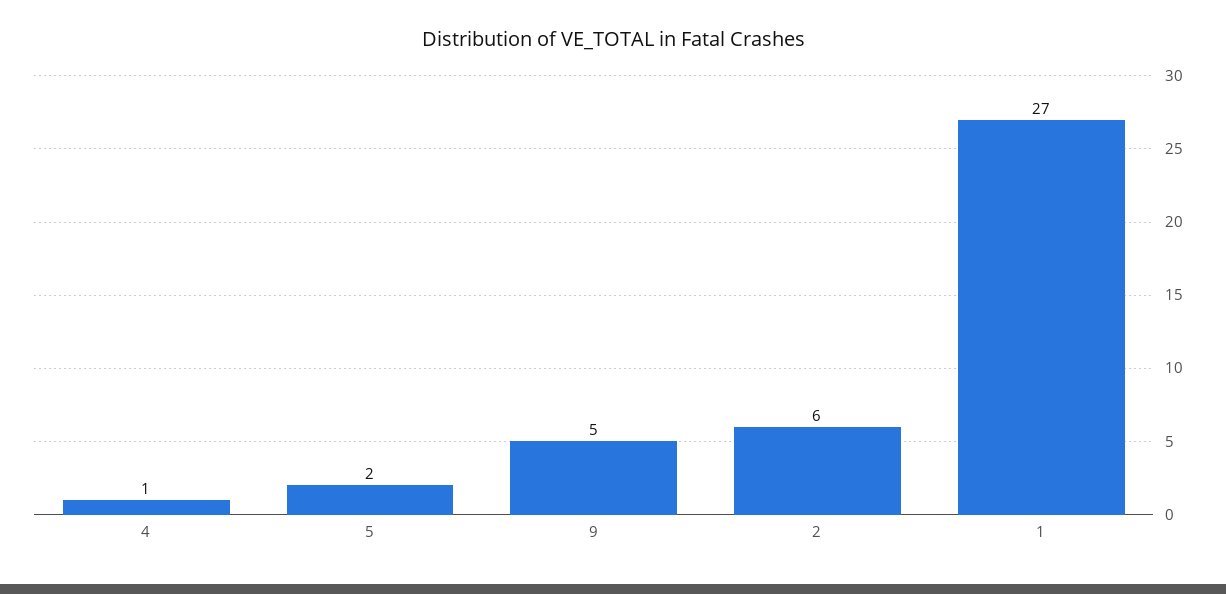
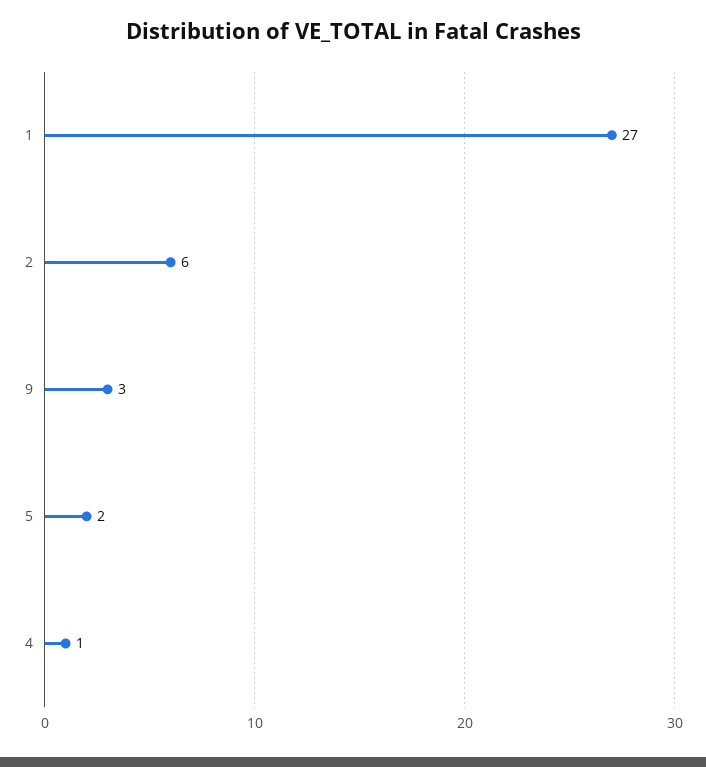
9: 5 -> 3

